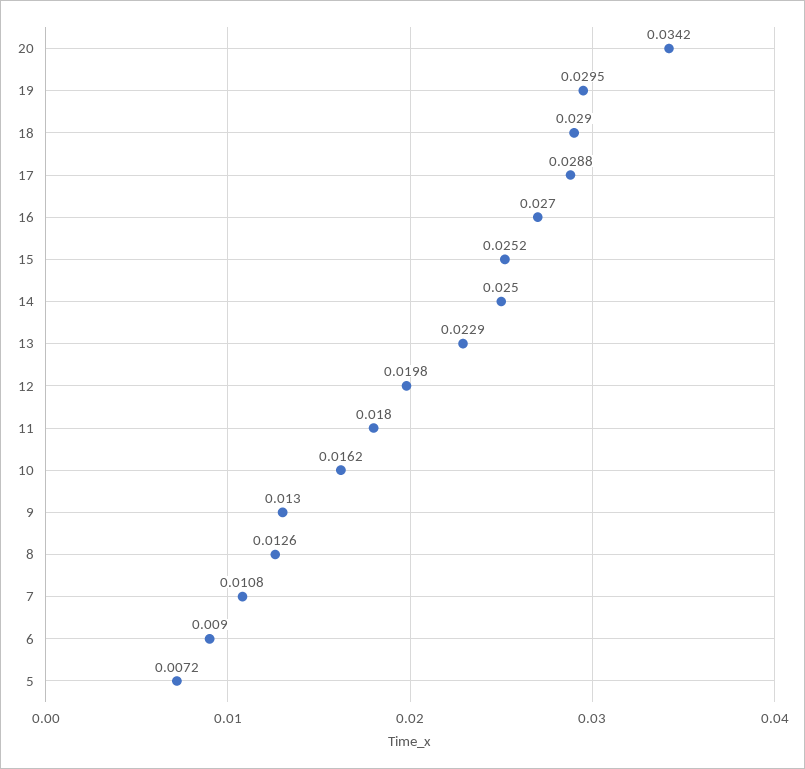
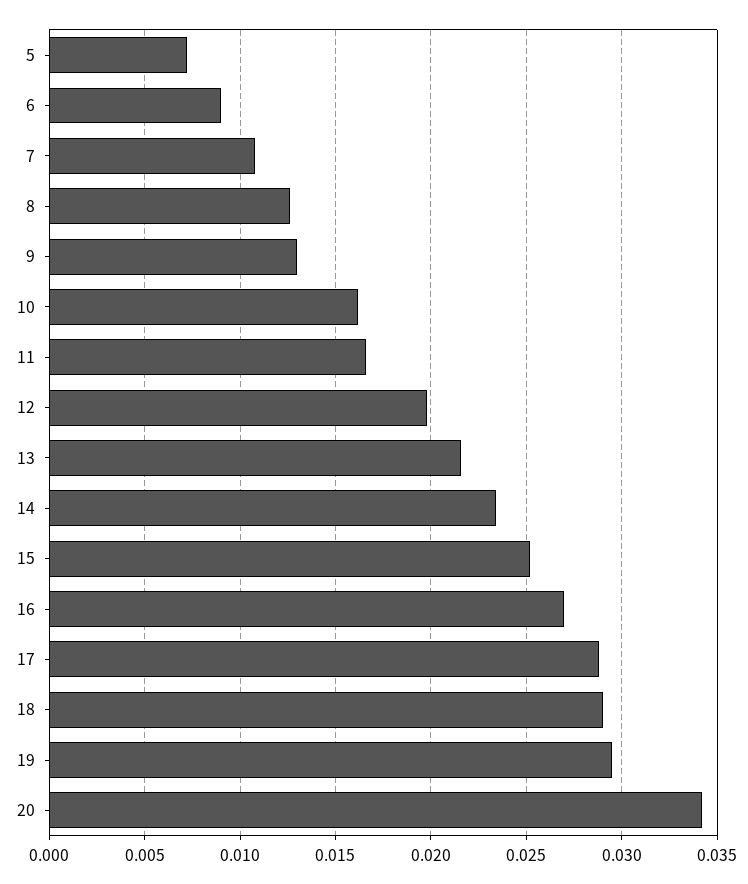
14: 0.025 -> 0.0235
13: 0.0229 -> 0.0215
11: 0.018 -> 0.0165

